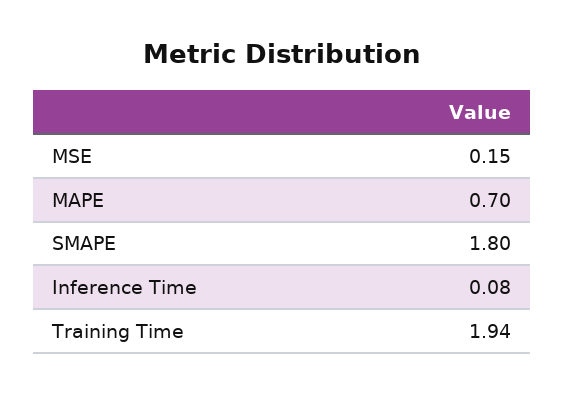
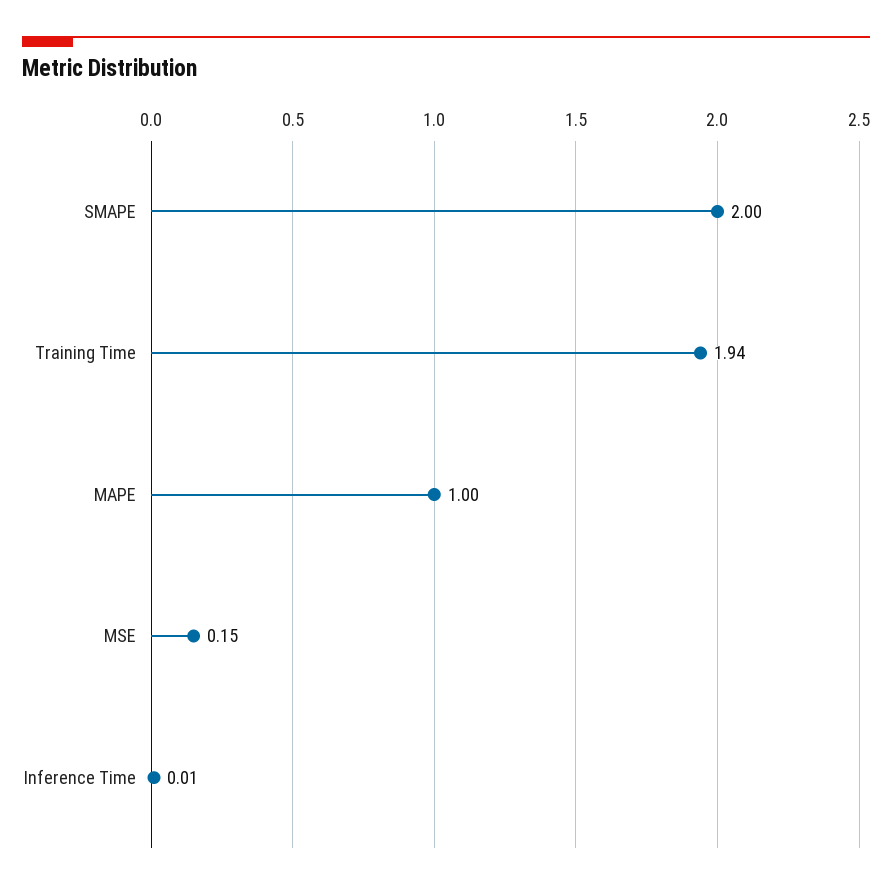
MAPE: 0.7 -> 1
SMAPE: 1.8 -> 2
Inference Time: 0.08 -> 0.01

